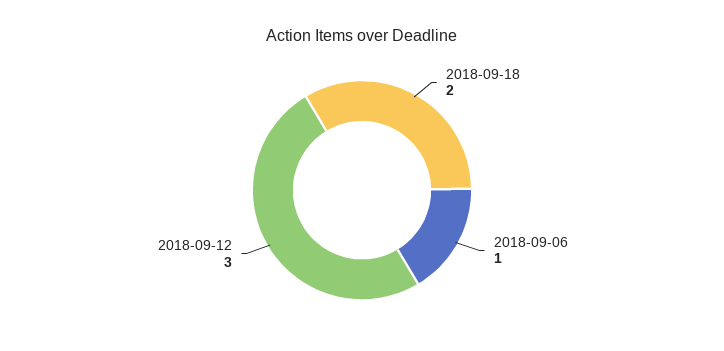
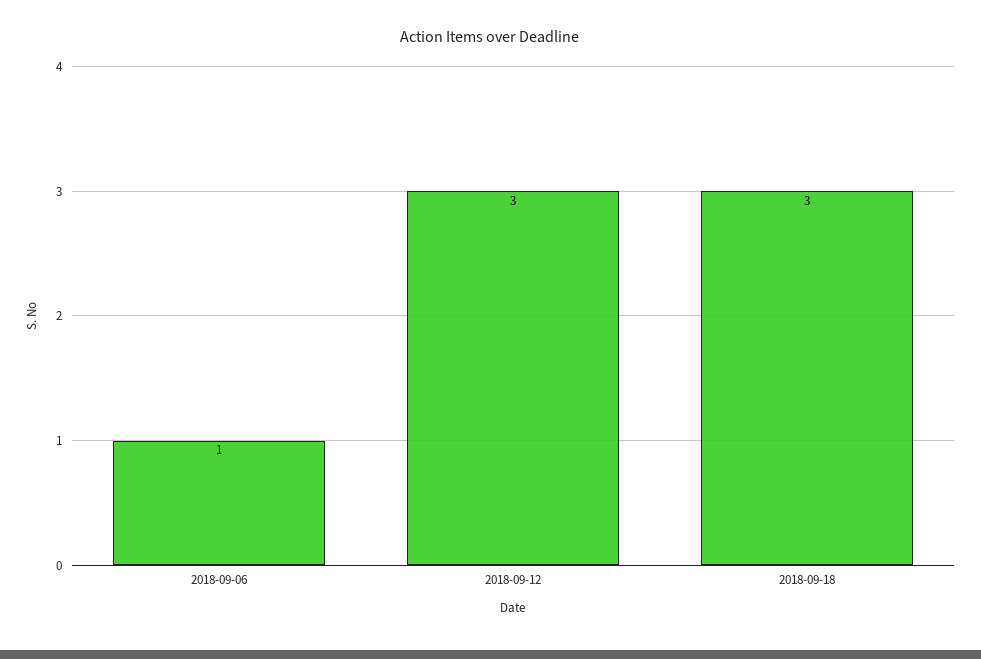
2018-09-18: 2 -> 3

